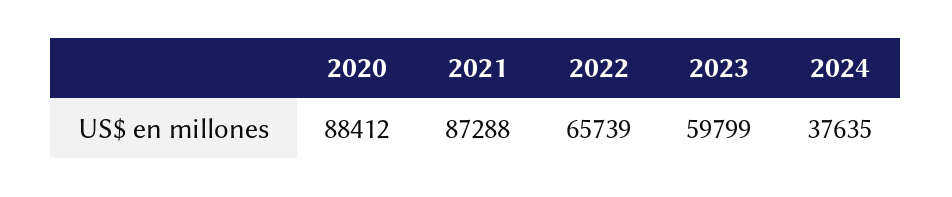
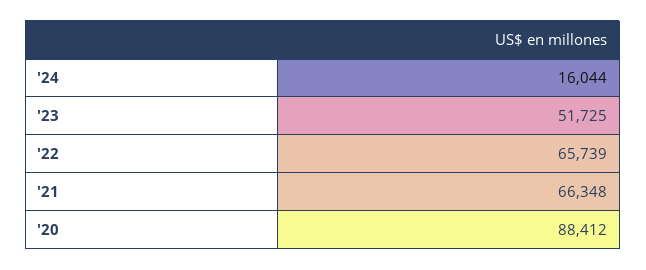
2021: 87288 -> 66348
2023: 59799 -> 51725
2024: 37635 -> 16044

